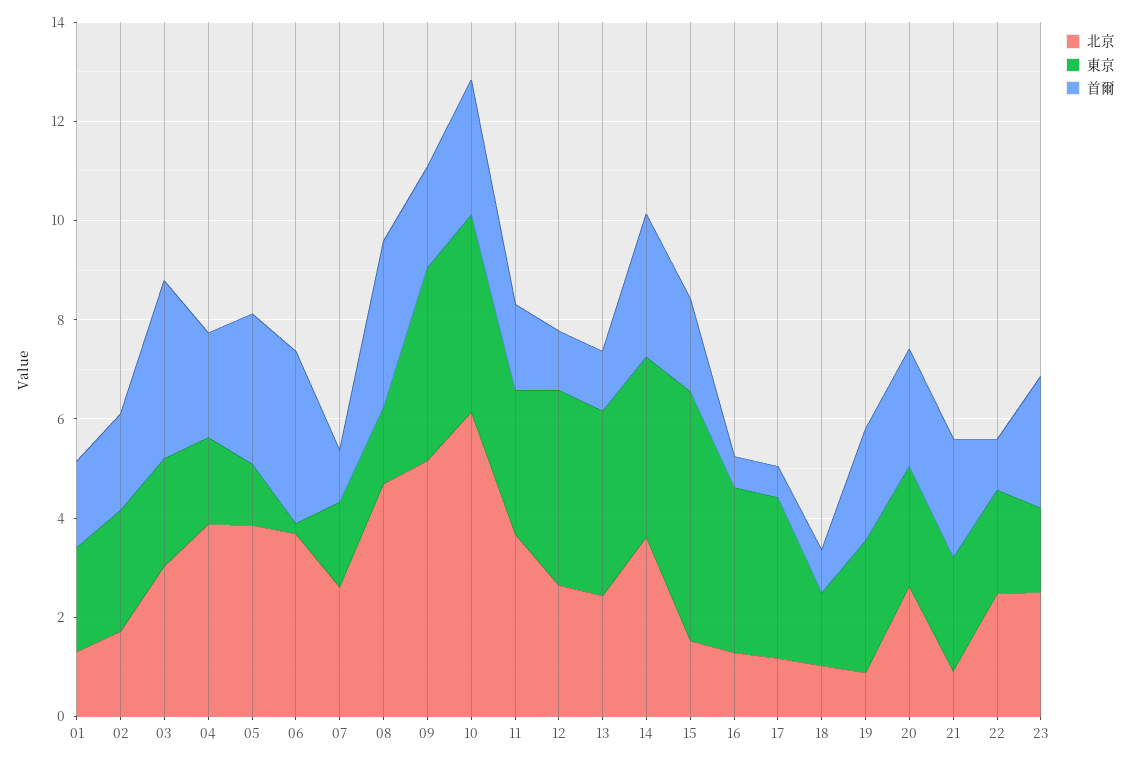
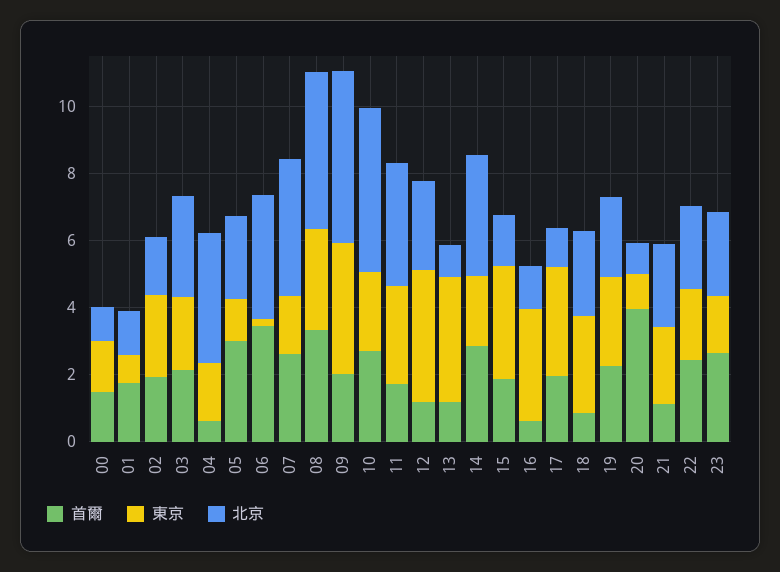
東京, 01: 2 -> 1
首爾, 03: 3.5 -> 2
首爾, 04: 2 -> 0.5
北京, 05: 4 -> 2.5
北京, 07: 2.5 -> 4
首爾, 07: 1 -> 2.5
東京, 08: 1.5 -> 3
北京, 10: 6 -> 5
東京, 10: 4 -> 2.5
北京, 13: 2.5 -> 1
東京, 14: 3.5 -> 2
東京, 15: 5 -> 3.5
首爾, 17: 0.5 -> 2
北京, 18: 1 -> 2.5
東京, 18: 1.5 -> 3
北京, 19: 1 -> 2.5
北京, 20: 2.5 -> 1
東京, 20: 2.5 -> 1
首爾, 20: 2.5 -> 4
北京, 21: 1 -> 2.5
首爾, 21: 2.5 -> 1
首爾, 22: 1 -> 2.5
首爾, 00: none -> 1.5
東京, 00: none -> 1.5
北京, 00: none -> 1

